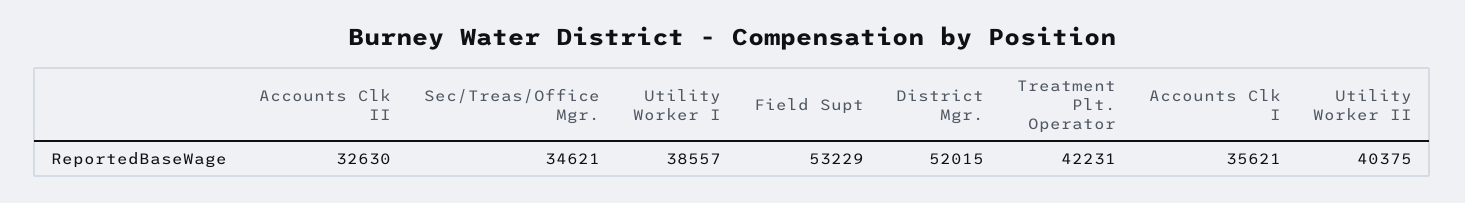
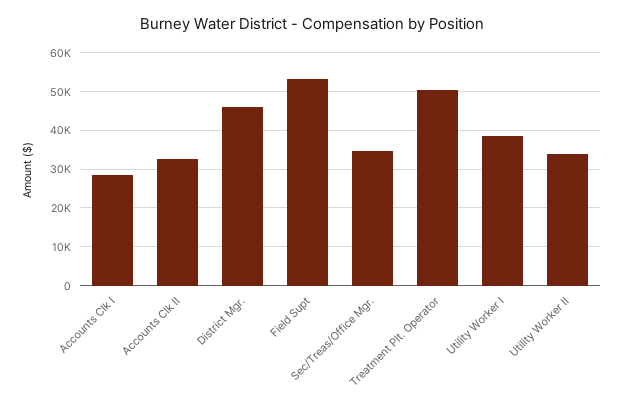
District Mgr.: 52015 -> 46000
Treatment Plt. Operator: 42231 -> 50000
Accounts Clk I: 35621 -> 28000
Utility Worker II: 40375 -> 34000

